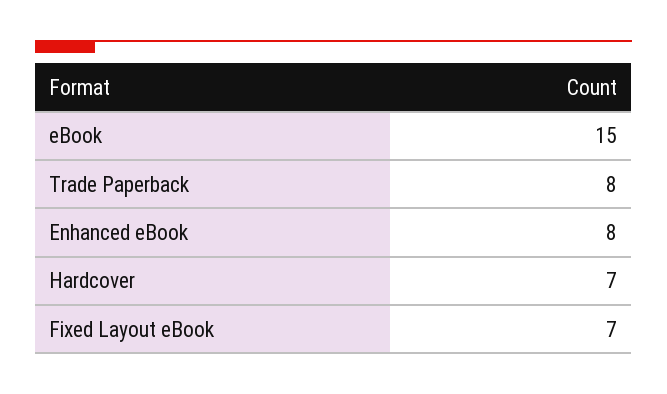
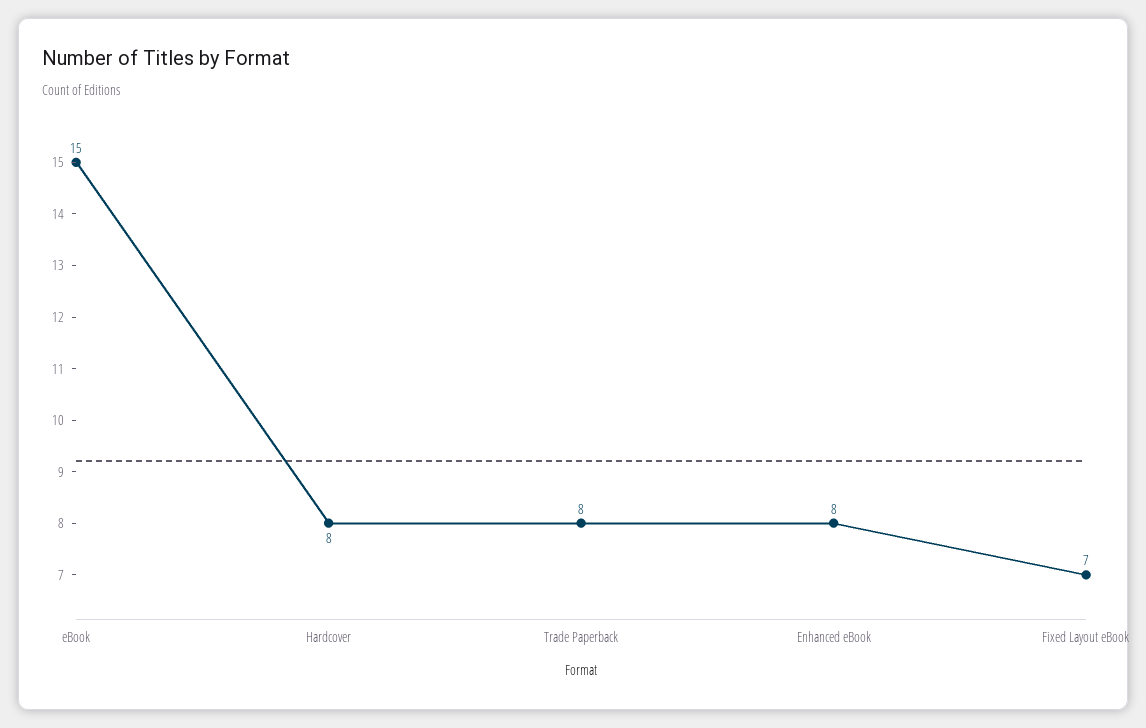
Hardcover: 7 -> 8

